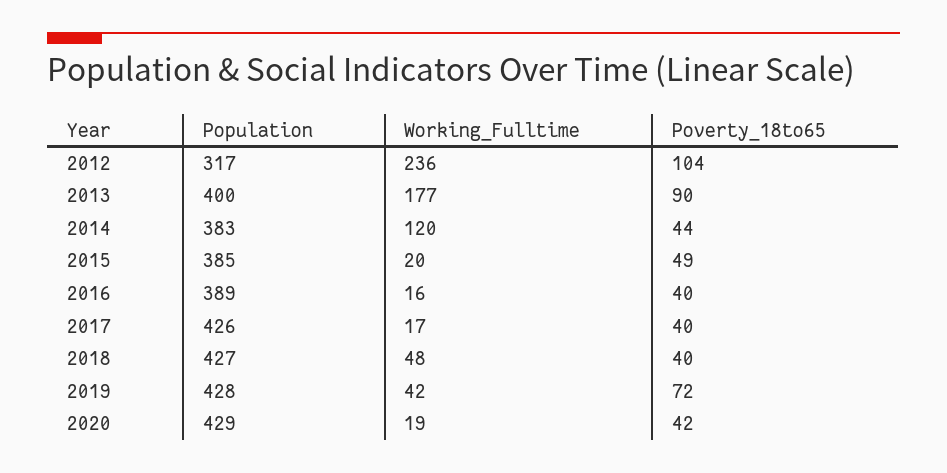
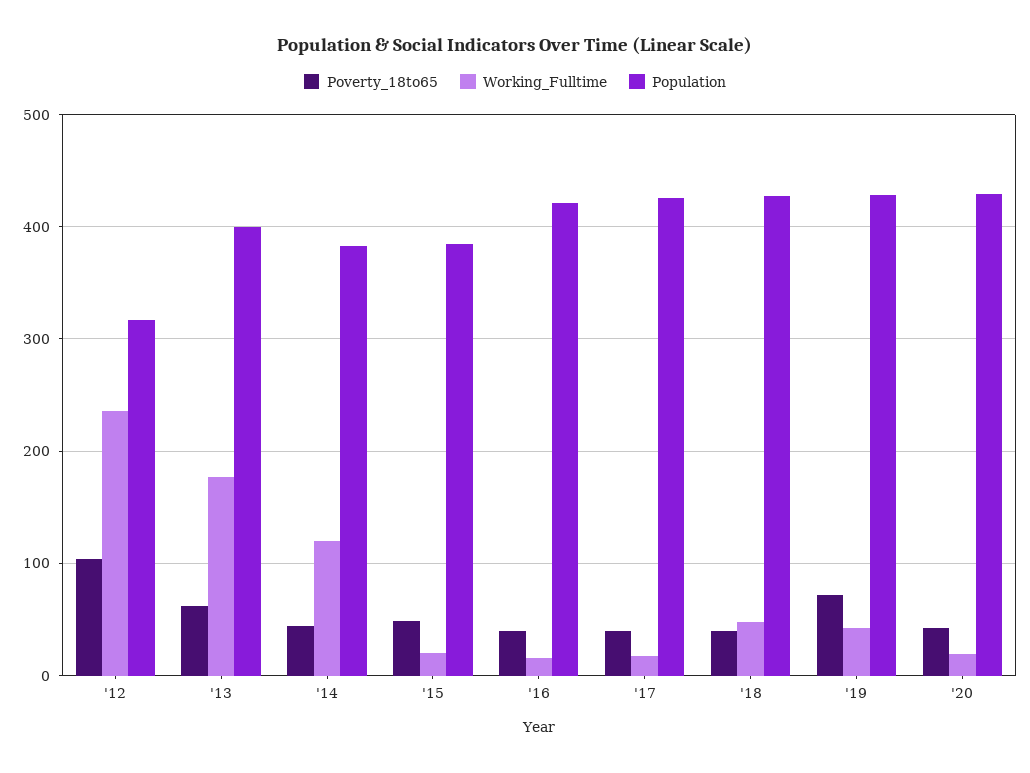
Poverty_18to65, 2013: 90 -> 60
Population, 2016: 389 -> 420

